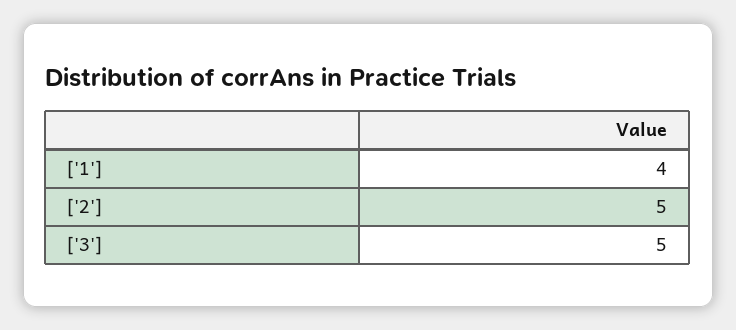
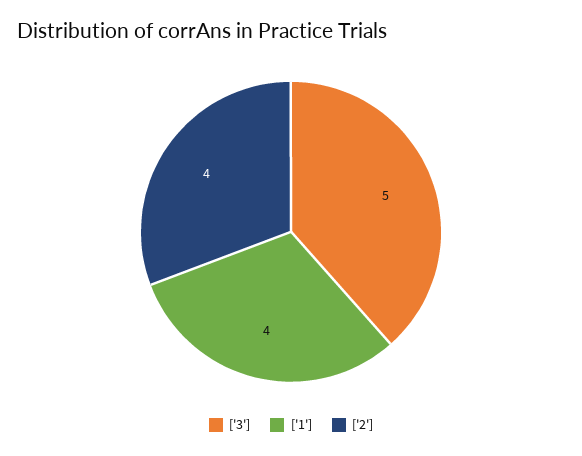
['2']: 5 -> 4

